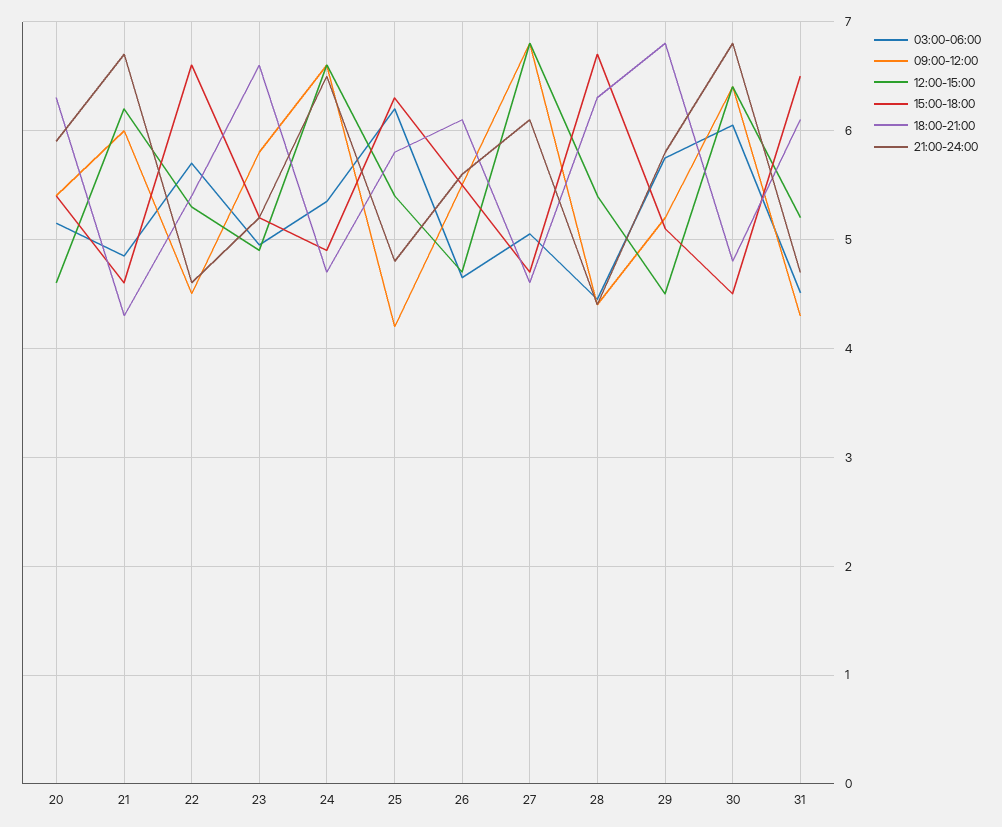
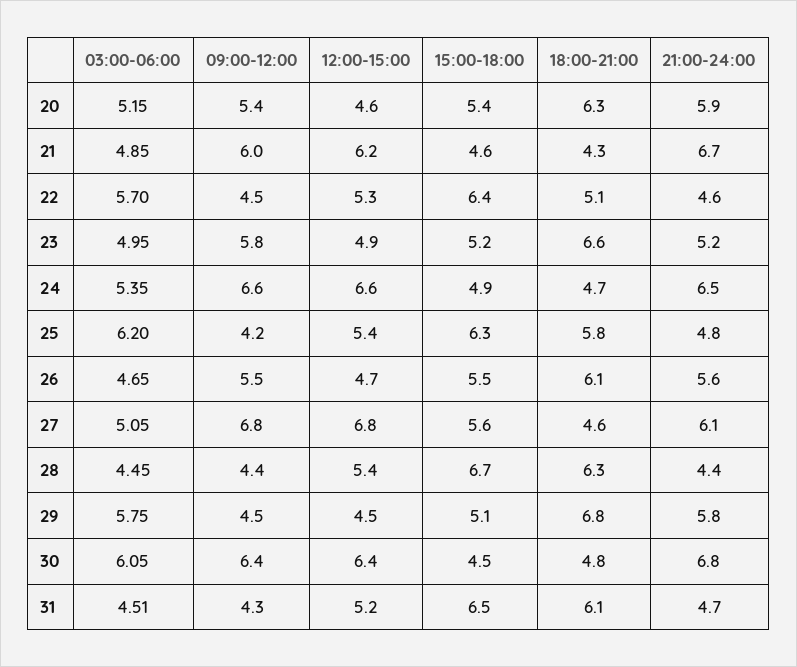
15:00-18:00, 22: 6.6 -> 6.4
18:00-21:00, 22: 5.4 -> 5.1
15:00-18:00, 27: 4.7 -> 5.6
09:00-12:00, 29: 5.2 -> 4.5

